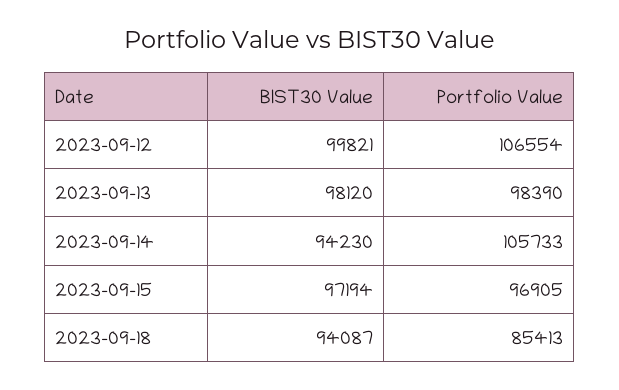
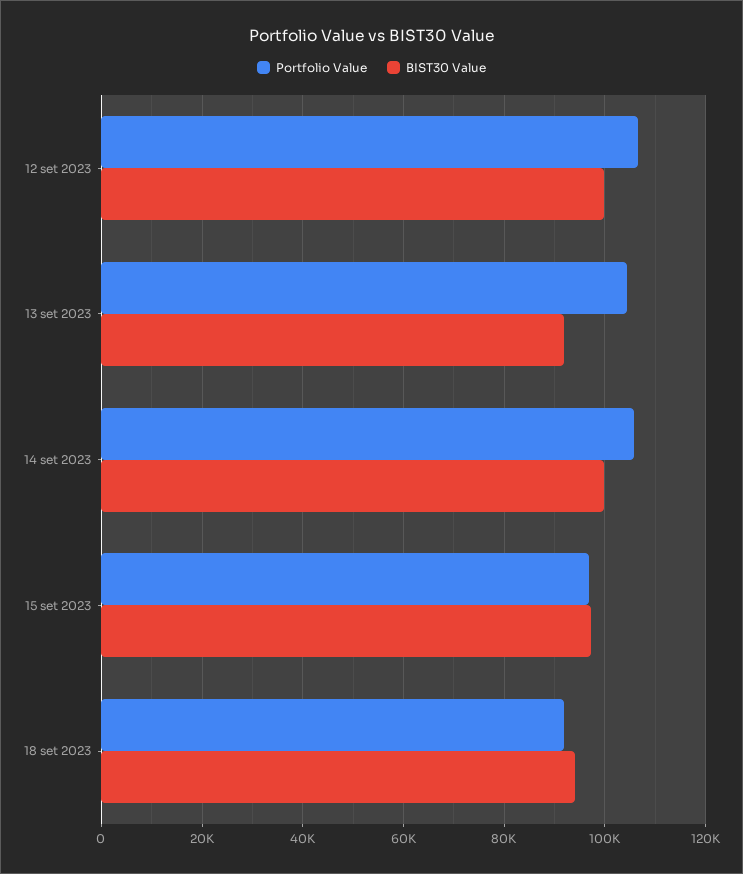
BIST30 Value, 2023-09-13: 98120 -> 92000
Portfolio Value, 2023-09-13: 98390 -> 104000
BIST30 Value, 2023-09-14: 94230 -> 100000
Portfolio Value, 2023-09-18: 85413 -> 92000

